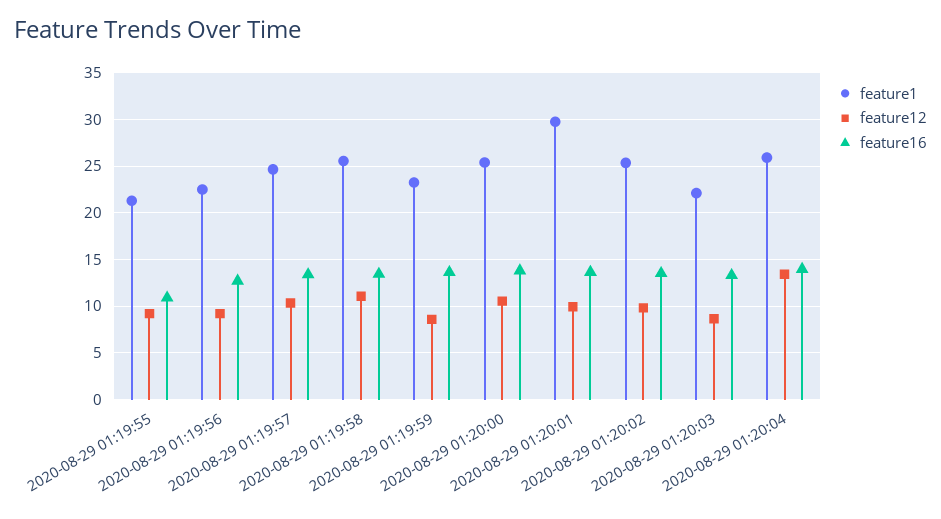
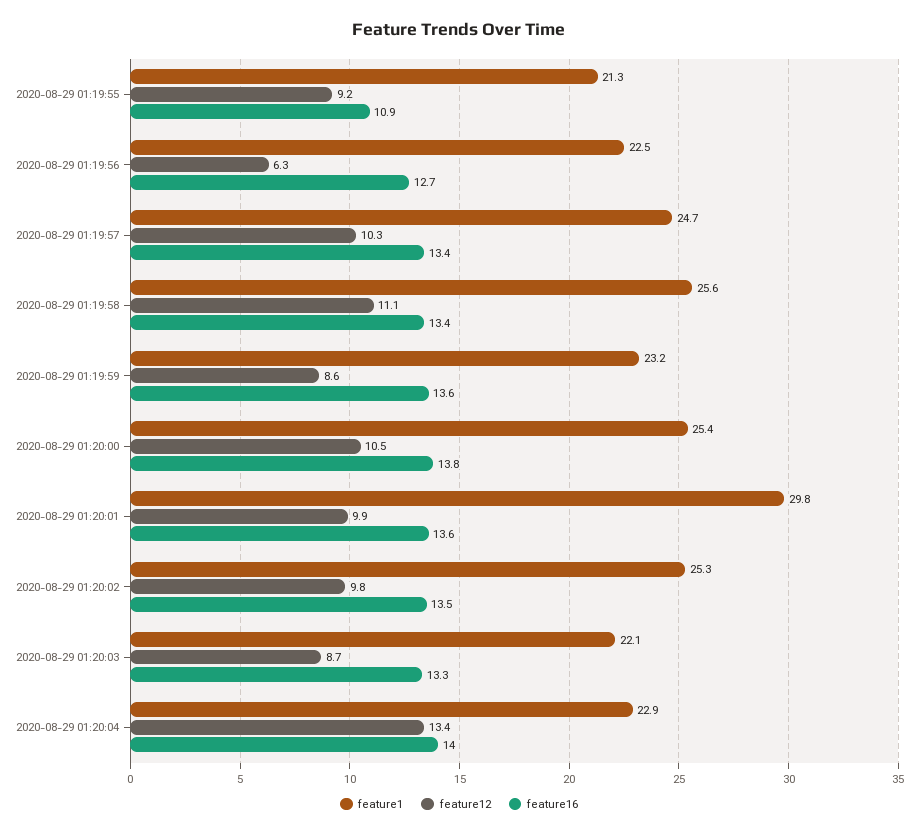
feature12, 2020-08-29 01:19:56: 9 -> 6.3
feature1, 2020-08-29 01:20:04: 26 -> 22.9

